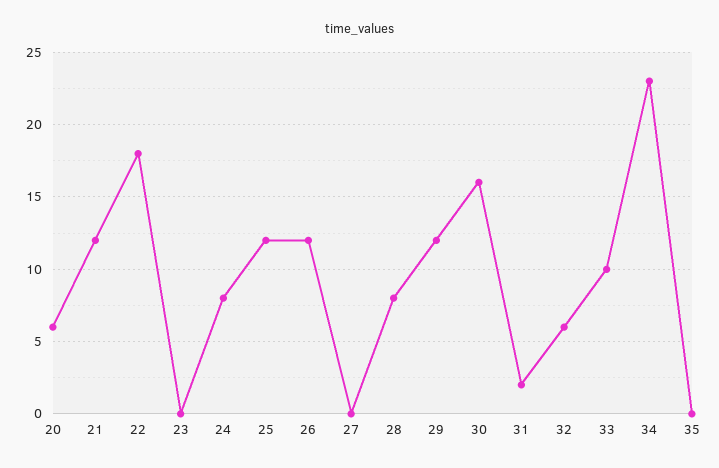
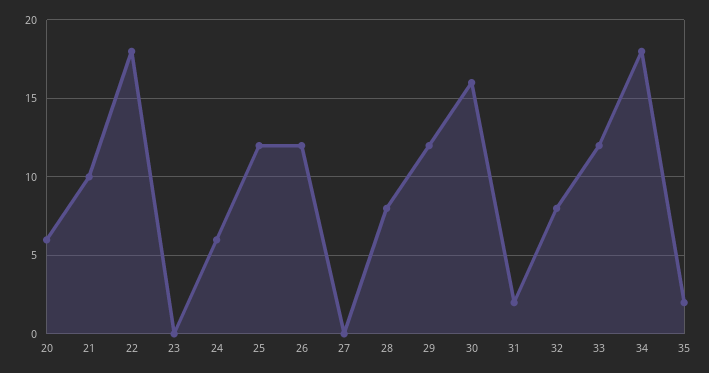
21: 12 -> 10
24: 8 -> 6
32: 6 -> 8
33: 10 -> 12
34: 23 -> 18
35: 0 -> 2

